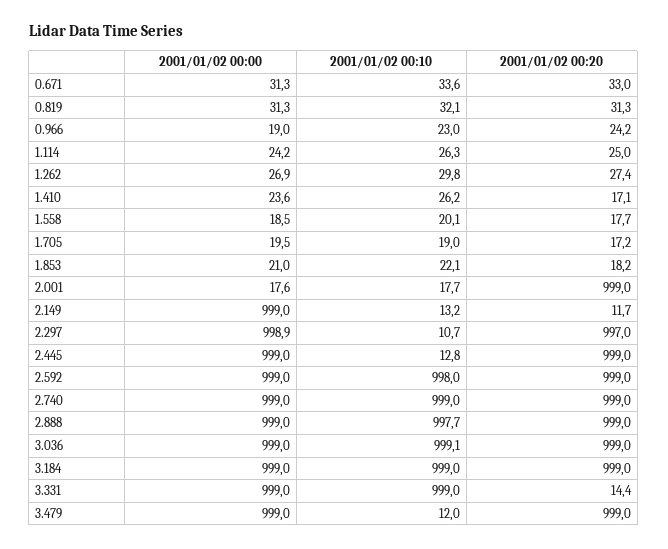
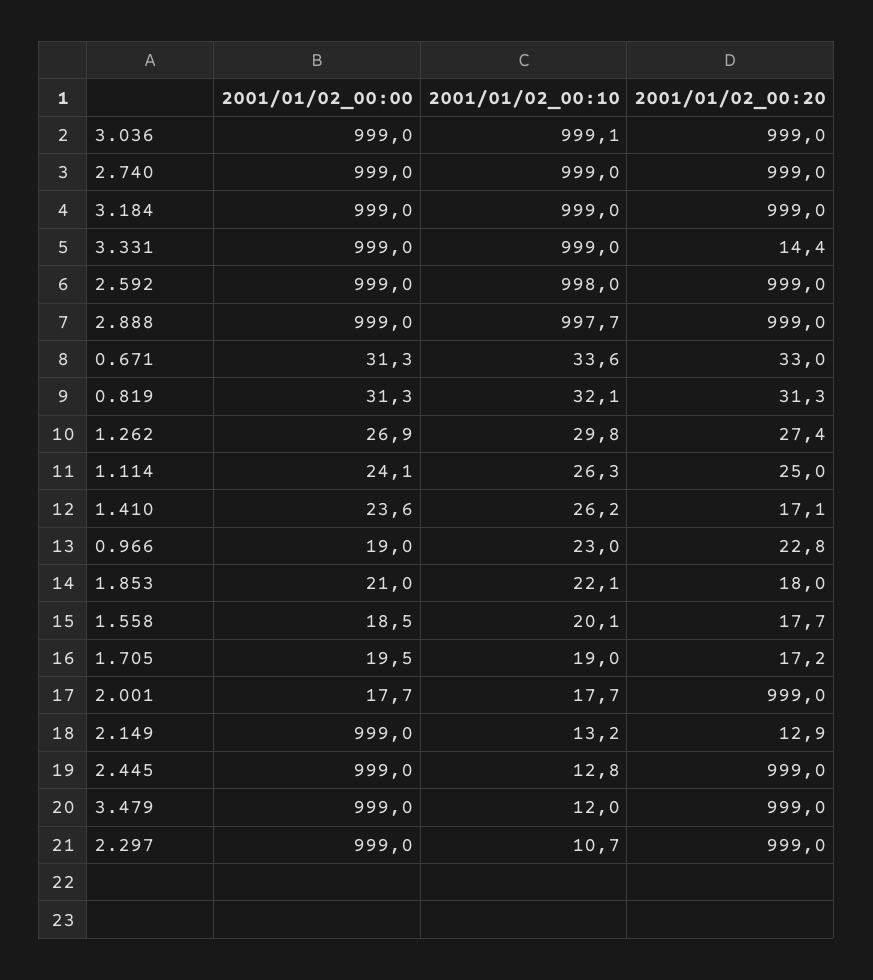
2001/01/02 00:20, 0.966: 24.2 -> 22.8
2001/01/02 00:00, 1.114: 24.2 -> 24.1
2001/01/02 00:20, 1.853: 18.2 -> 18
2001/01/02 00:00, 2.001: 17.6 -> 17.7
2001/01/02 00:20, 2.149: 11.7 -> 12.9
2001/01/02 00:00, 2.297: 998.9 -> 999
2001/01/02 00:20, 2.297: 997 -> 999

